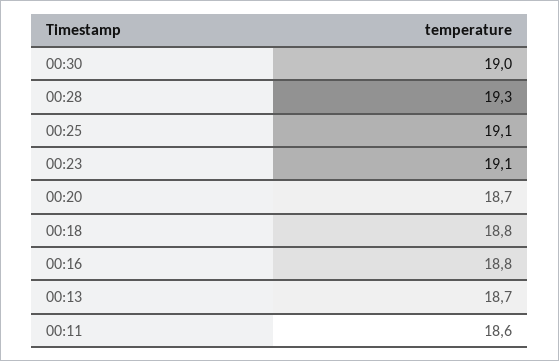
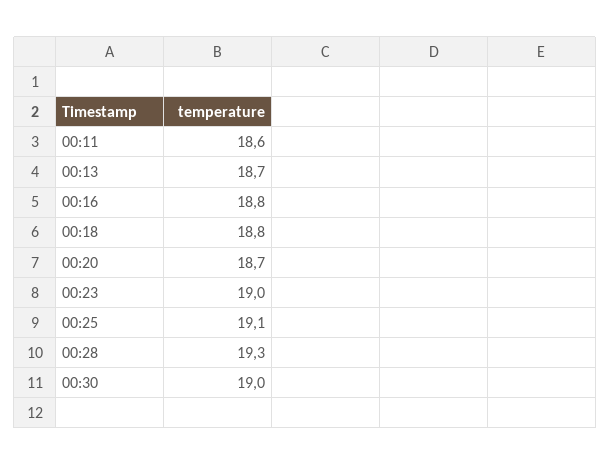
00:23: 19.1 -> 19

